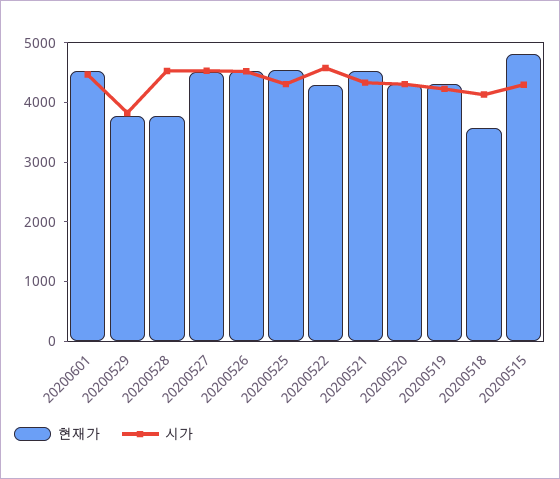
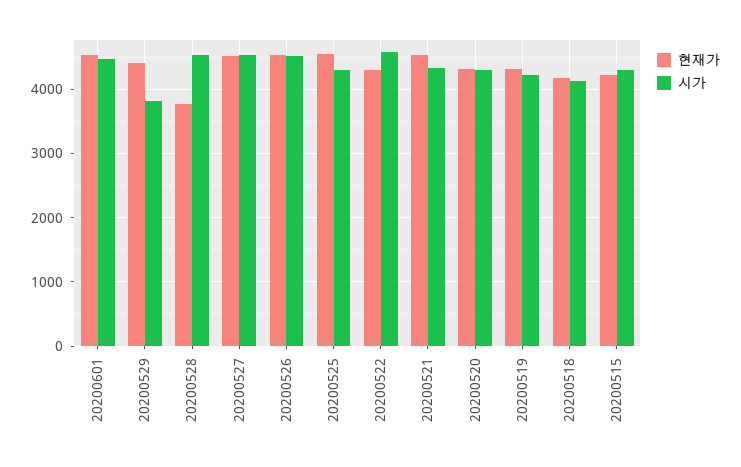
현재가, 20200529: 3800 -> 4400
현재가, 20200518: 3600 -> 4200
현재가, 20200515: 4800 -> 4200

